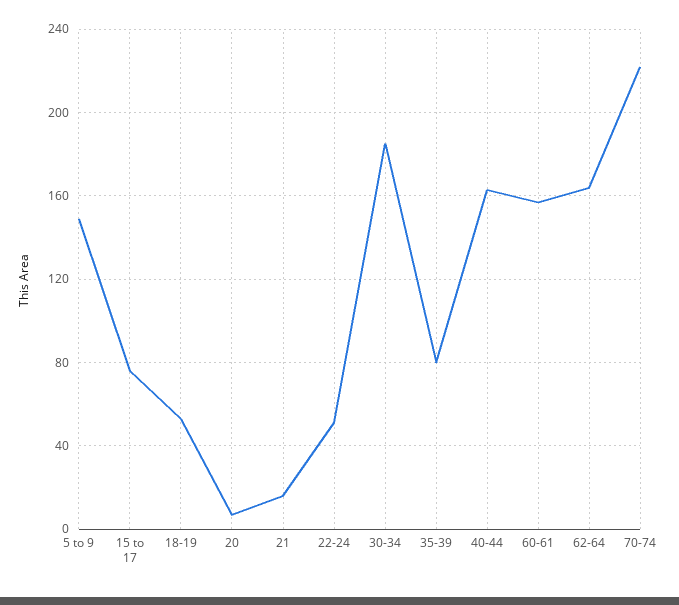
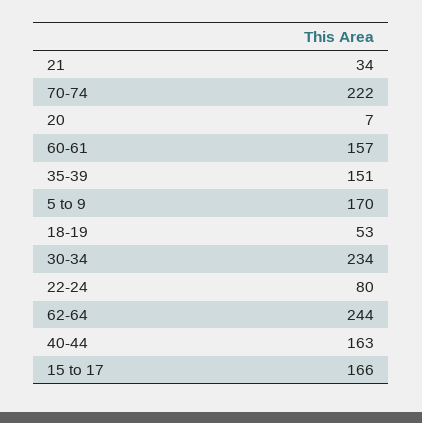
5 to 9: 150 -> 170
15 to 17: 75 -> 166
21: 15 -> 34
22-24: 50 -> 80
30-34: 185 -> 234
35-39: 80 -> 151
62-64: 165 -> 244

